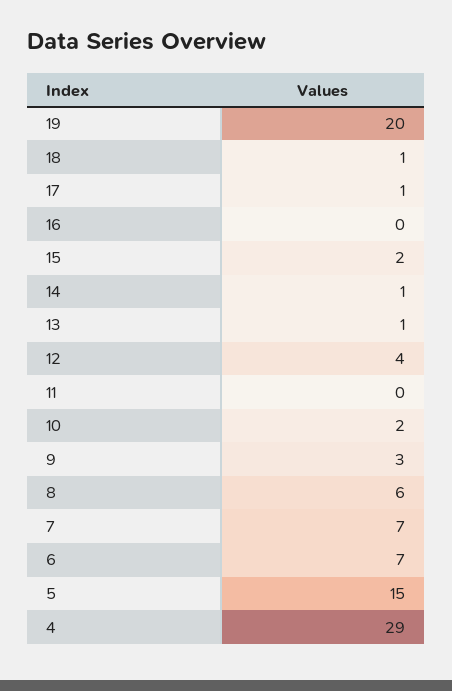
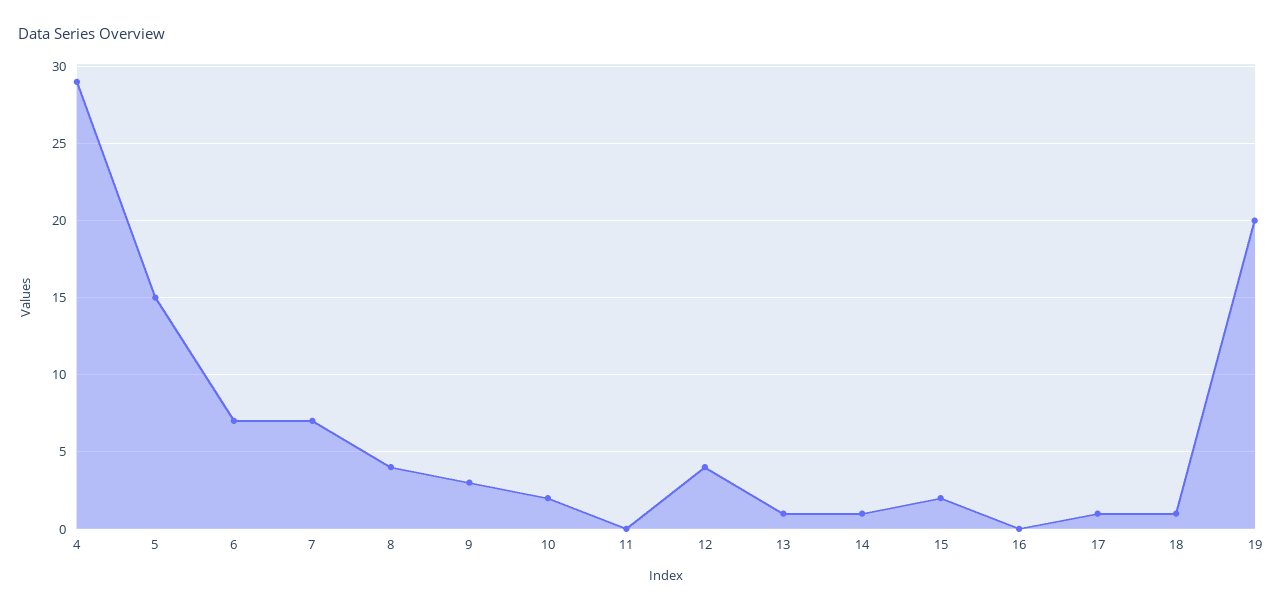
8: 6 -> 4

